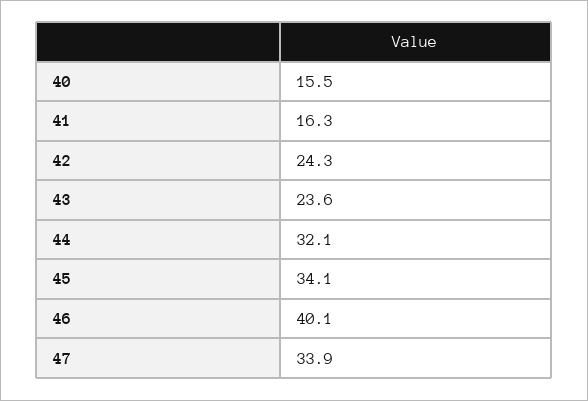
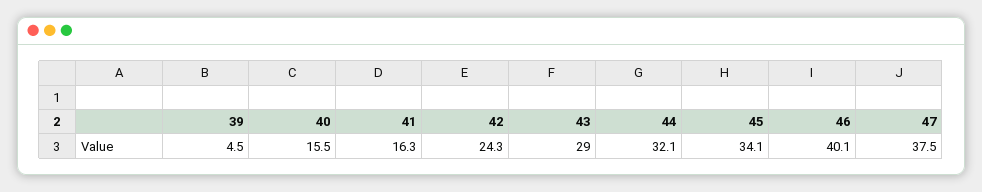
43: 23.6 -> 29
47: 33.9 -> 37.5
39: none -> 4.5

